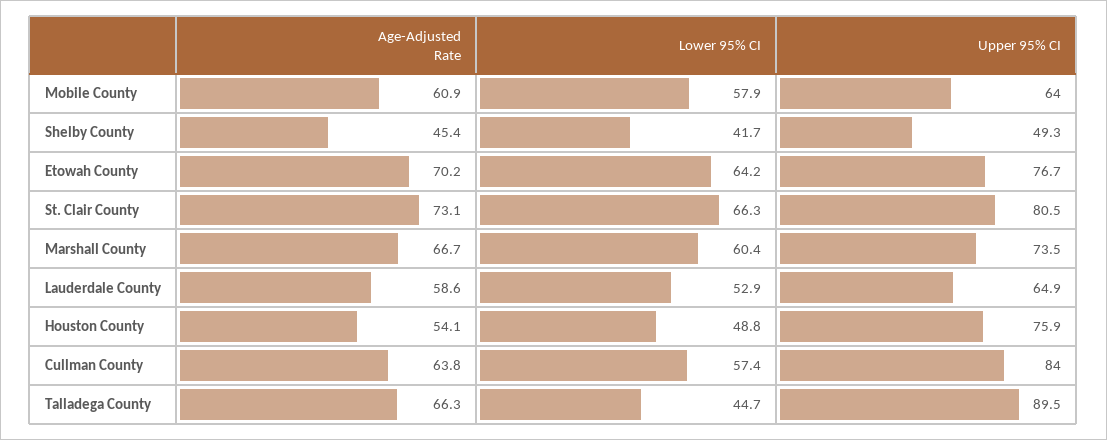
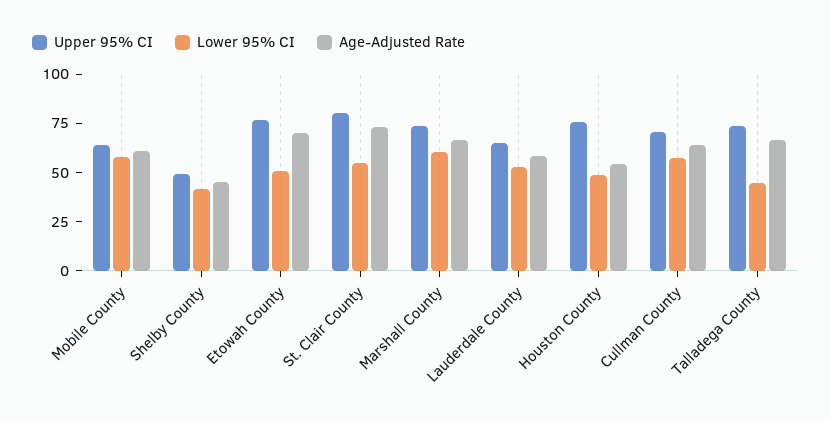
Lower 95% CI, Etowah County: 64.2 -> 50
Lower 95% CI, St. Clair County: 66.3 -> 55
Upper 95% CI, Cullman County: 84 -> 70
Upper 95% CI, Talladega County: 89.5 -> 75

